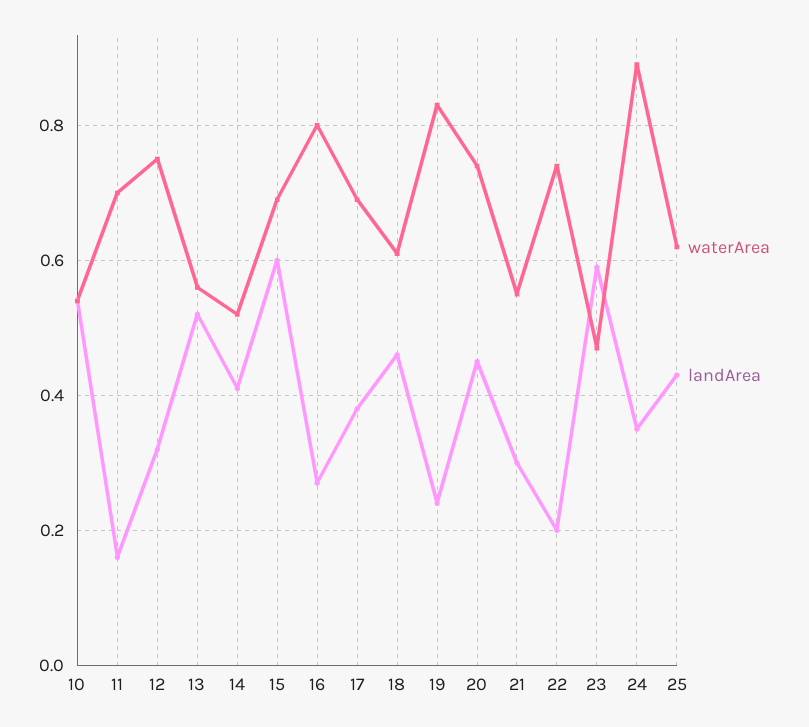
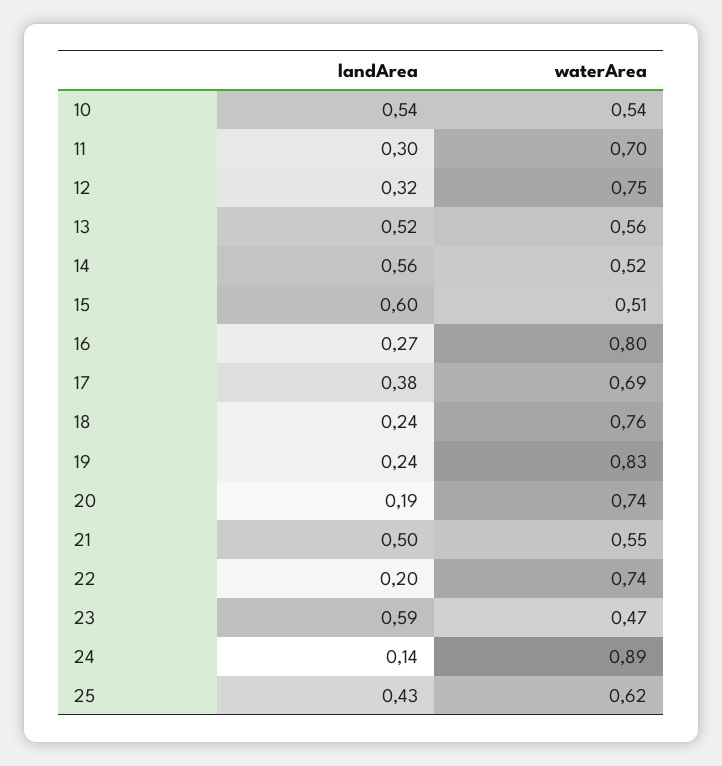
landArea, 11: 0.15 -> 0.3
landArea, 14: 0.4 -> 0.56
waterArea, 15: 0.7 -> 0.51
waterArea, 18: 0.6 -> 0.76
landArea, 18: 0.45 -> 0.24
landArea, 20: 0.45 -> 0.19
landArea, 21: 0.3 -> 0.5
landArea, 24: 0.35 -> 0.14

